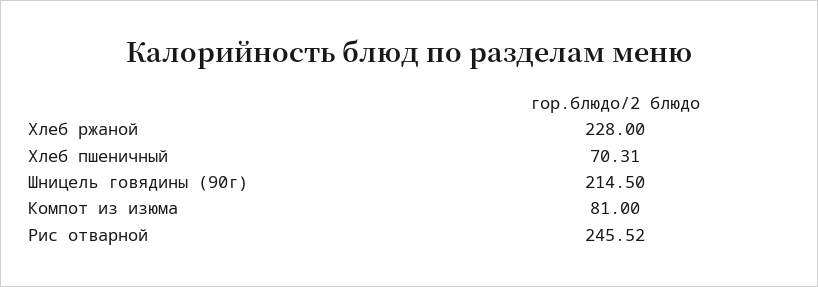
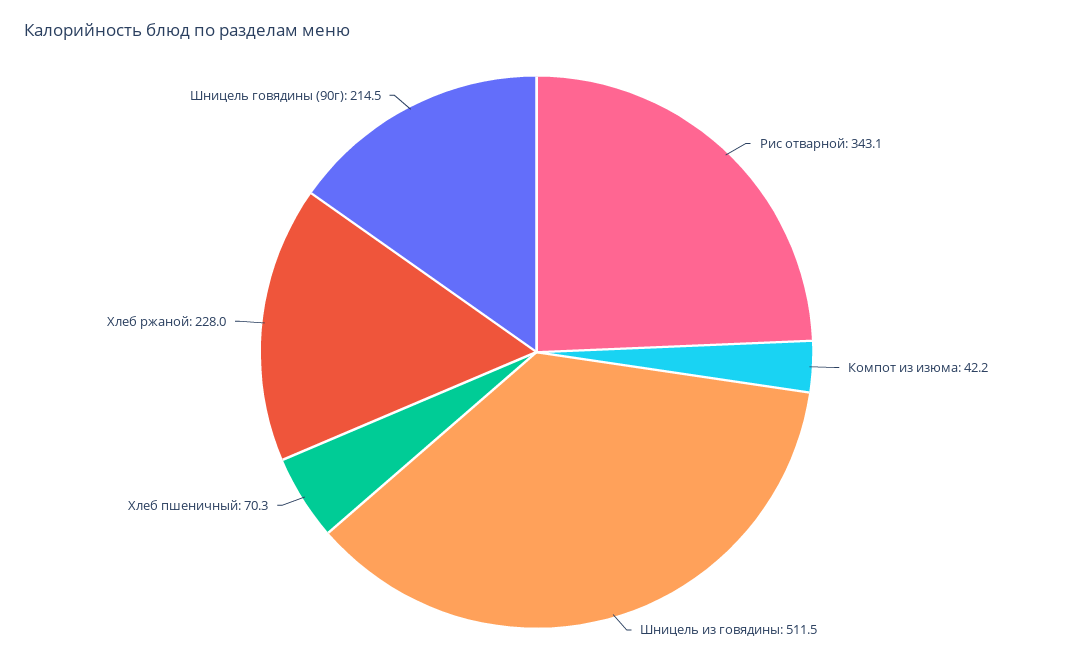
Компот из изюма: 81 -> 42.2
Рис отварной: 245.52 -> 343.1
Шницель из говядины: none -> 511.5

